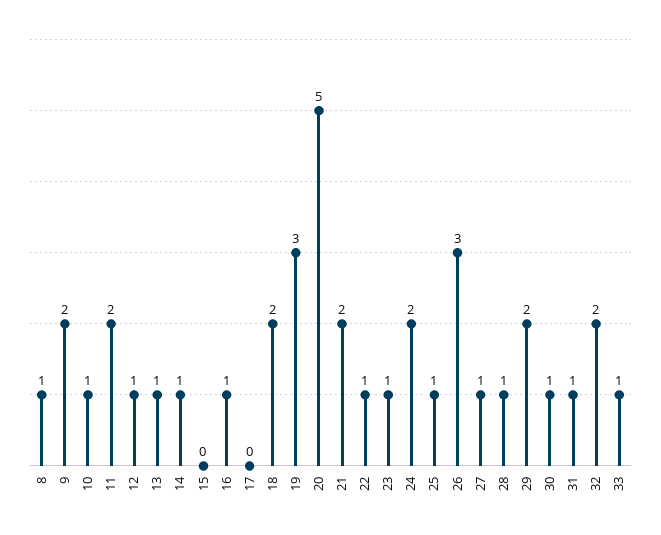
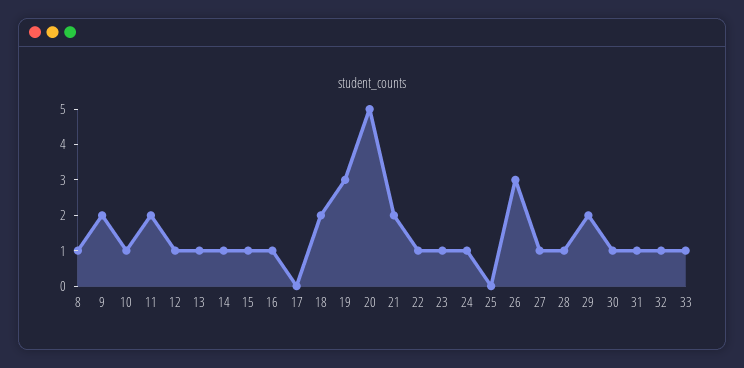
15: 0 -> 1
24: 2 -> 1
25: 1 -> 0
32: 2 -> 1

